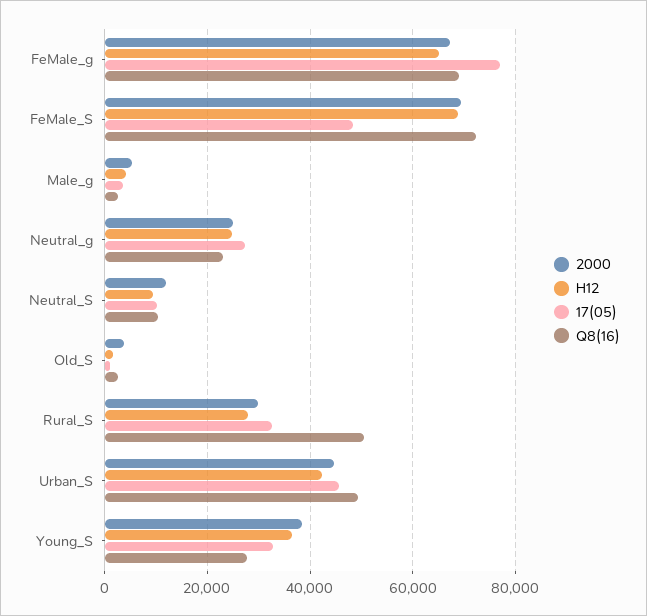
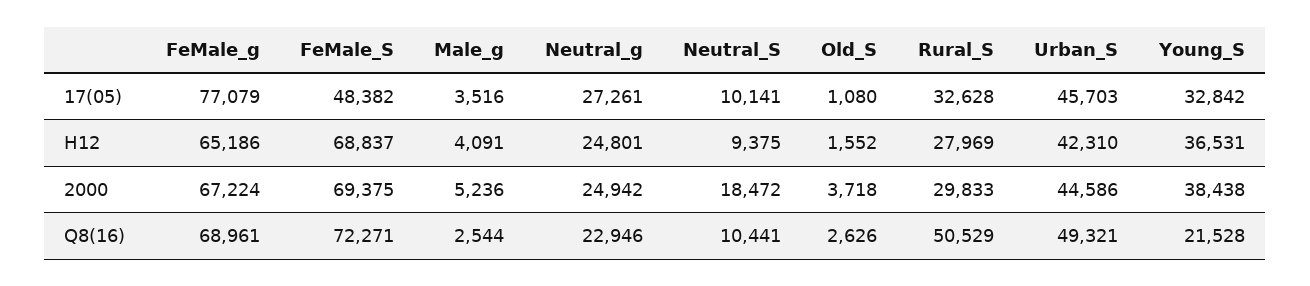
2000, Neutral_S: 12000 -> 18472
Q8(16), Young_S: 28000 -> 21528

